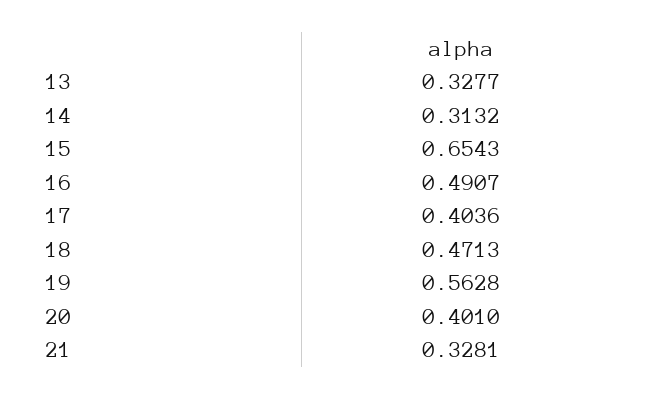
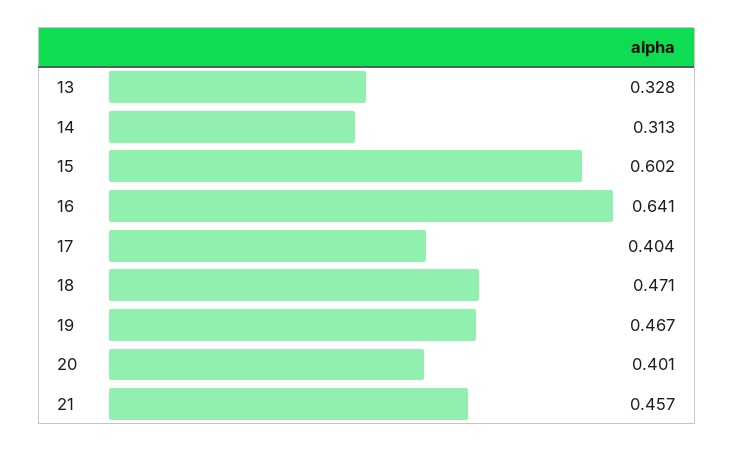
15: 0.6543 -> 0.602
16: 0.4907 -> 0.641
19: 0.5628 -> 0.467
21: 0.3281 -> 0.457

